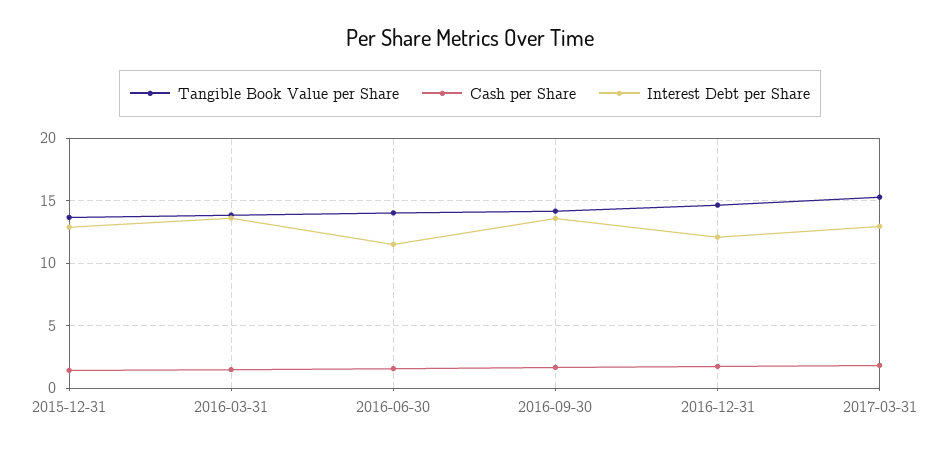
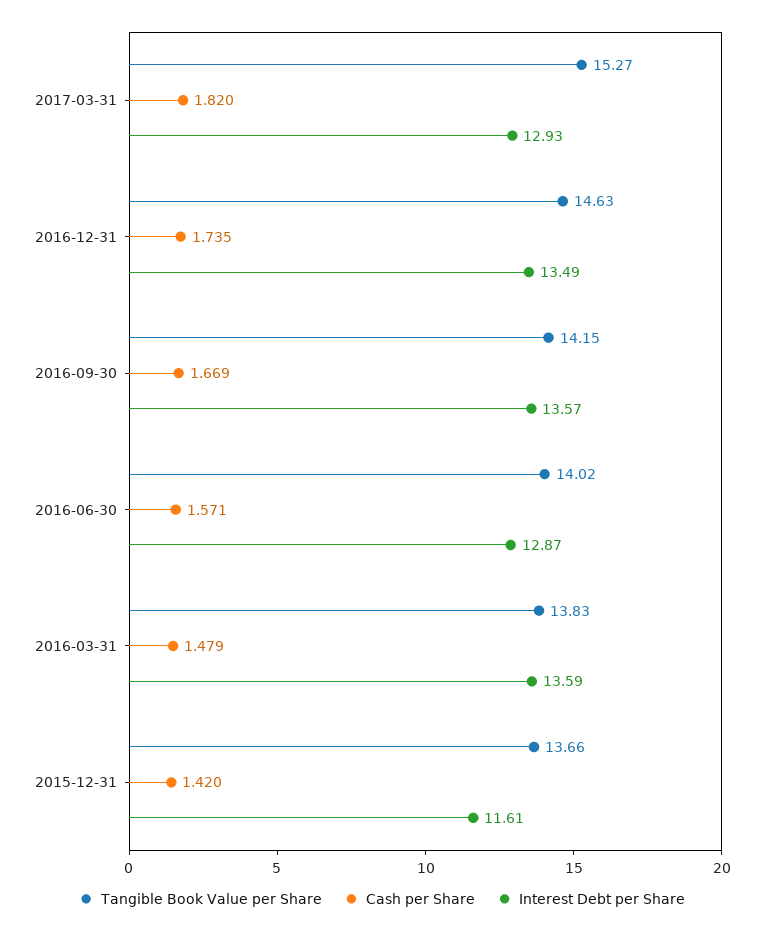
Interest Debt per Share, 2015-12-31: 13 -> 11.61
Interest Debt per Share, 2016-06-30: 11.5 -> 12.87
Interest Debt per Share, 2016-12-31: 12 -> 13.49

